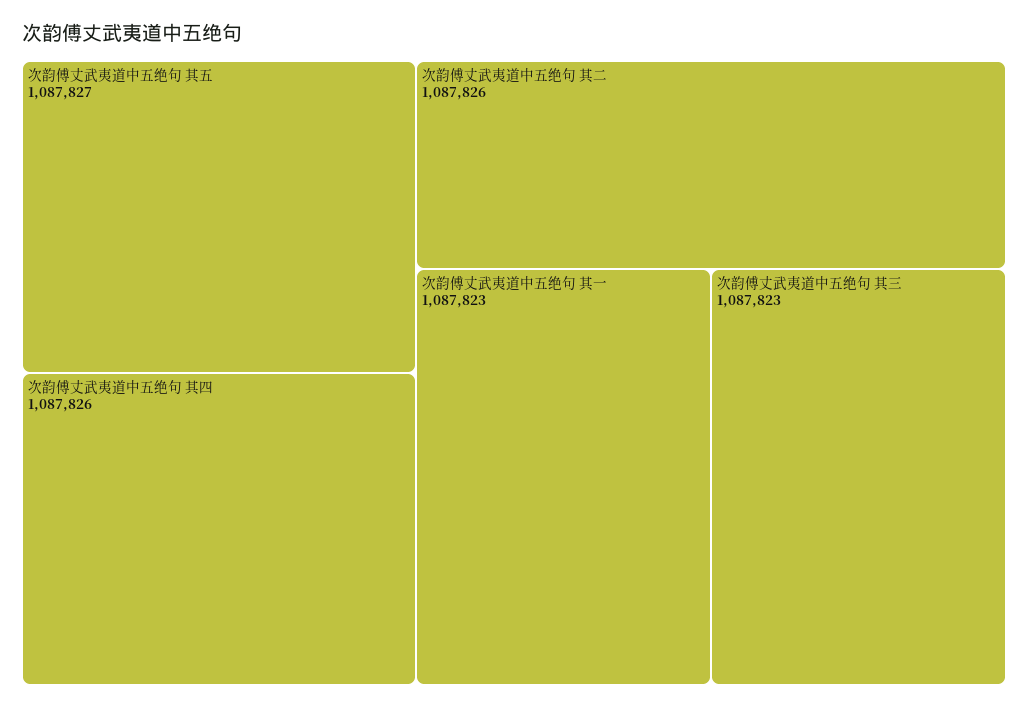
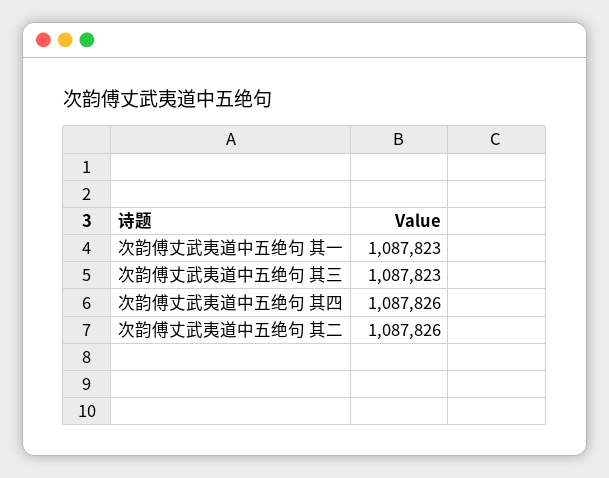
次韵傅丈武夷道中五绝句 其五: 1087827 -> none

